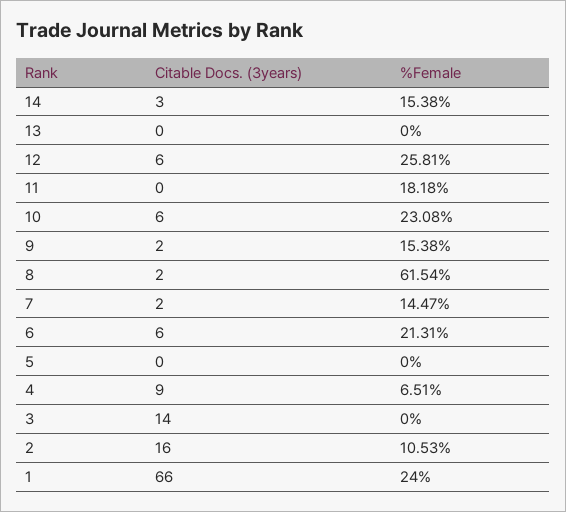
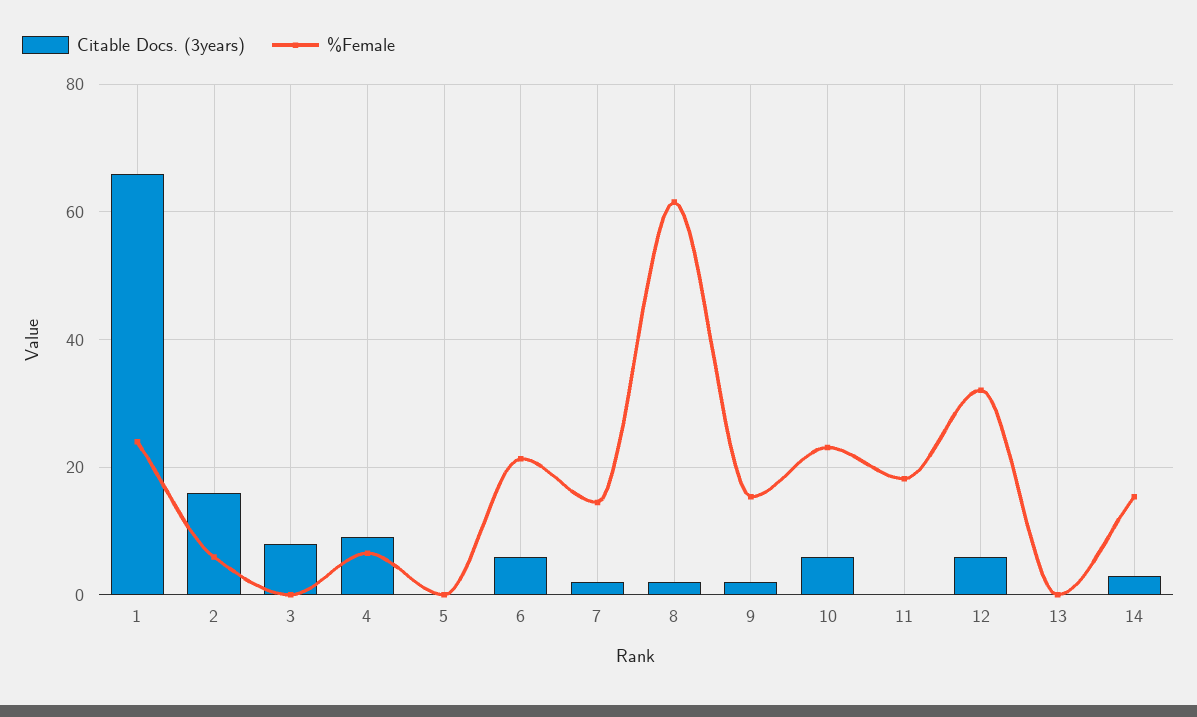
%Female, 12: 25.81 -> 32
Citable Docs. (3years), 3: 14 -> 8
%Female, 2: 10.53 -> 6

